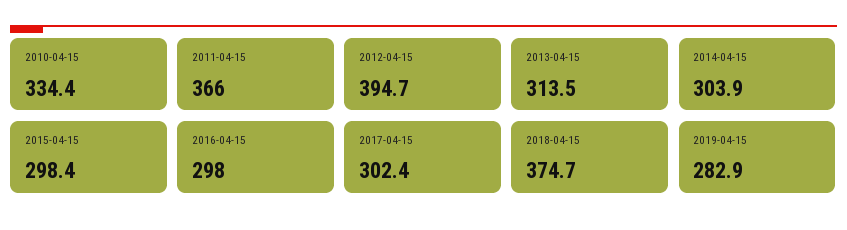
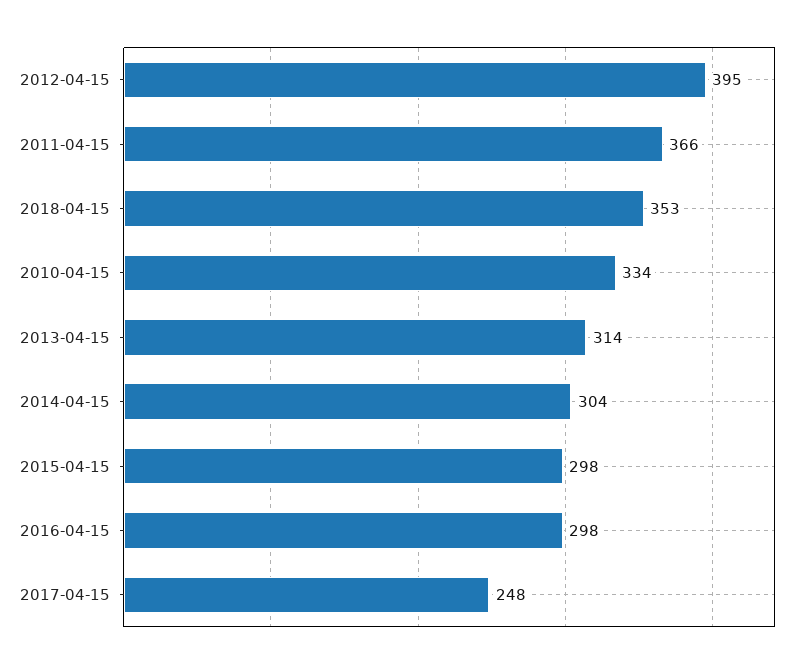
2017-04-15: 302.4 -> 248
2018-04-15: 374.7 -> 353
2019-04-15: 282.9 -> none

